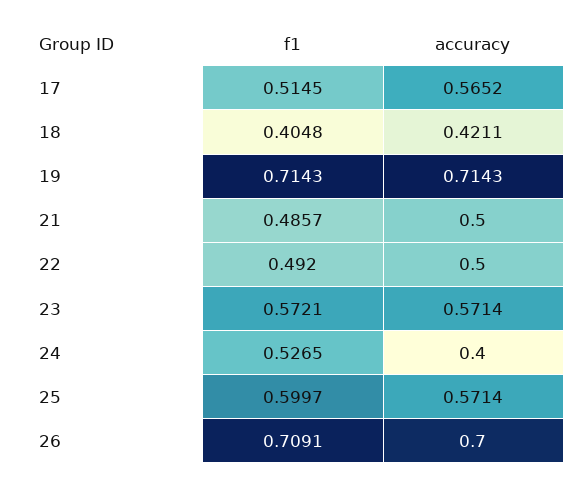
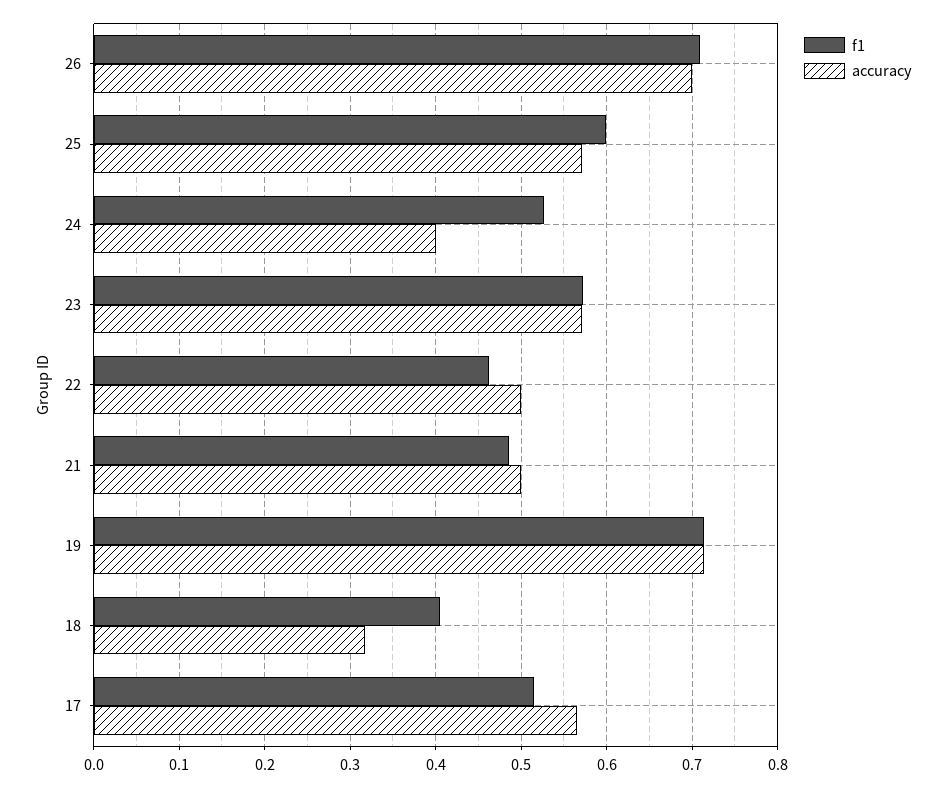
accuracy, 18: 0.4211 -> 0.32
f1, 22: 0.492 -> 0.46

